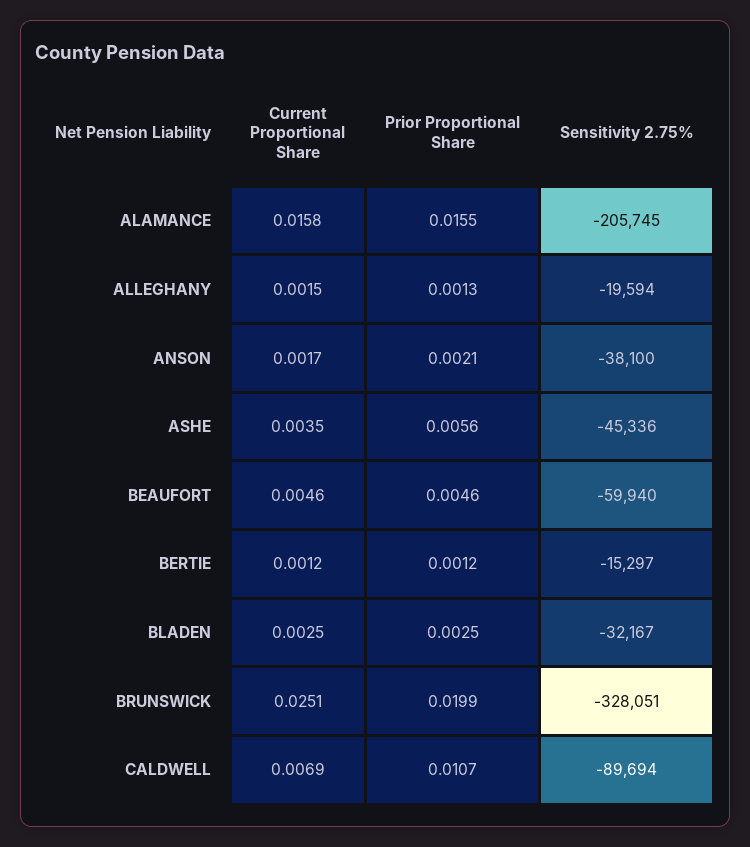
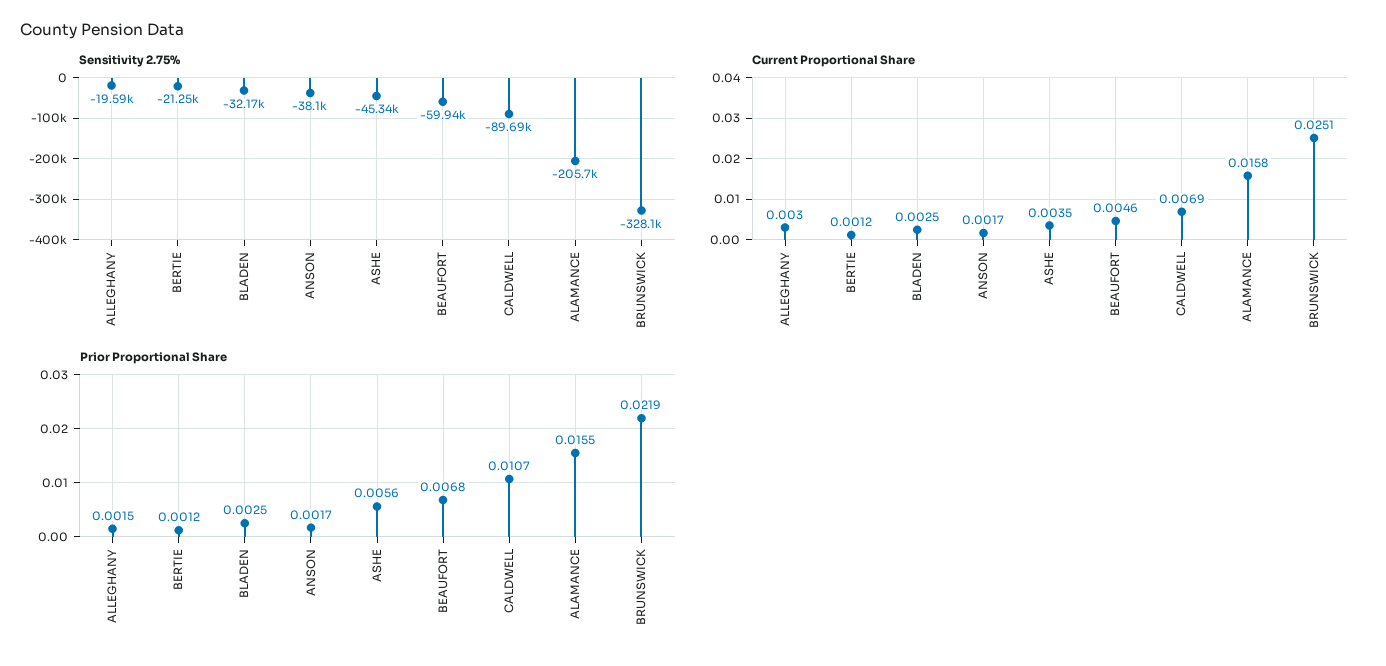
Current Proportional Share, ALLEGHANY: 0.0015 -> 0.003
Prior Proportional Share, ALLEGHANY: 0.0013 -> 0.0015
Prior Proportional Share, ANSON: 0.0021 -> 0.0017
Prior Proportional Share, BEAUFORT: 0.0046 -> 0.0068
Sensitivity 2.75%, BERTIE: -15297 -> -21250
Prior Proportional Share, BRUNSWICK: 0.0199 -> 0.0219

